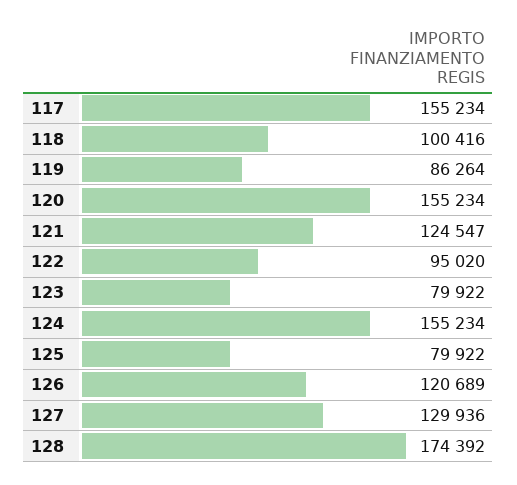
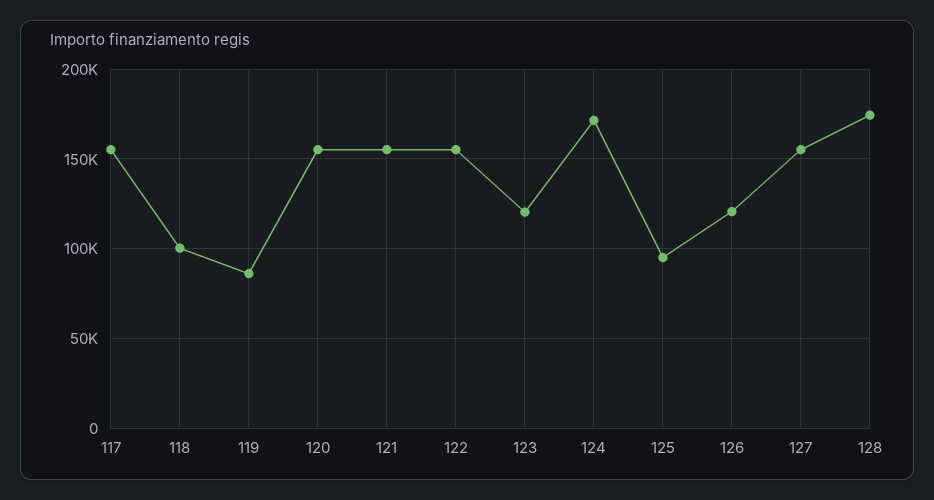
121: 124547 -> 155000
122: 95020 -> 155000
123: 79922 -> 120000
124: 155234 -> 170000
125: 79922 -> 95000
127: 129936 -> 155000

